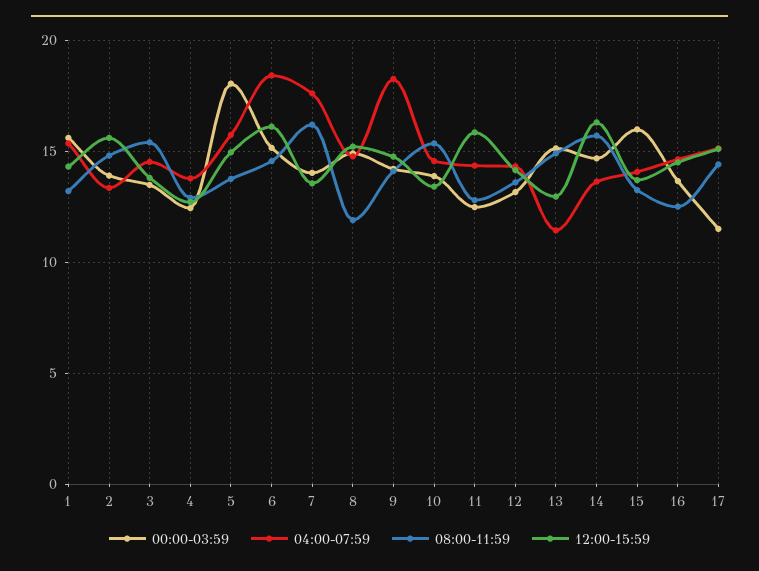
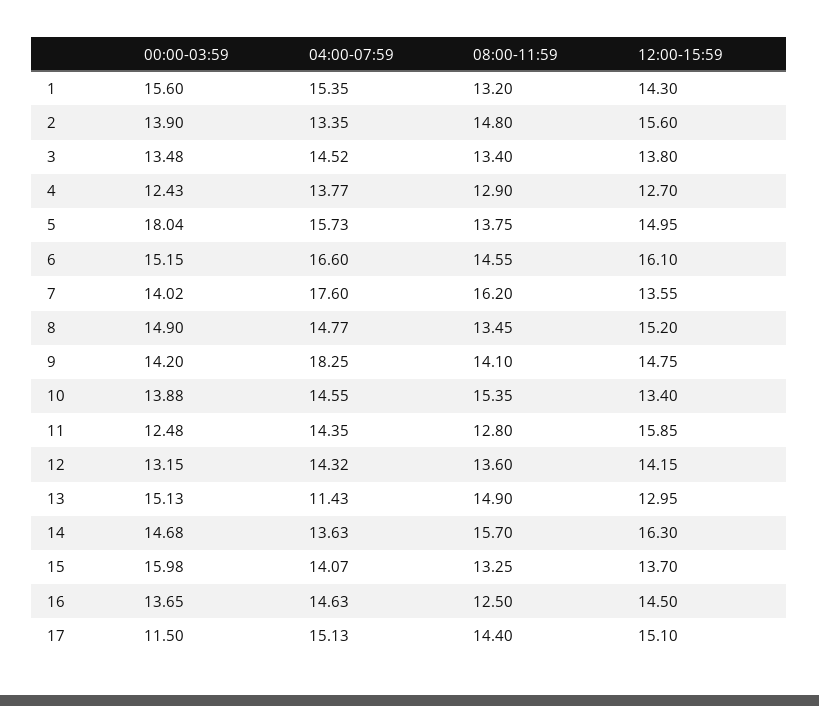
08:00-11:59, 3: 15.5 -> 13.4
04:00-07:59, 6: 18.5 -> 16.6
08:00-11:59, 8: 12 -> 13.45

